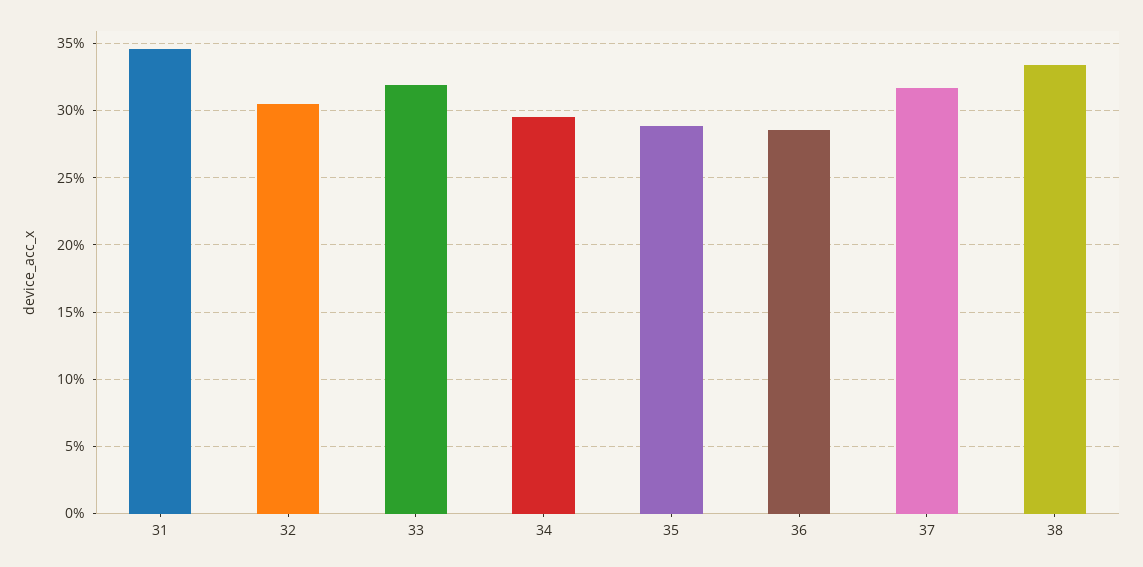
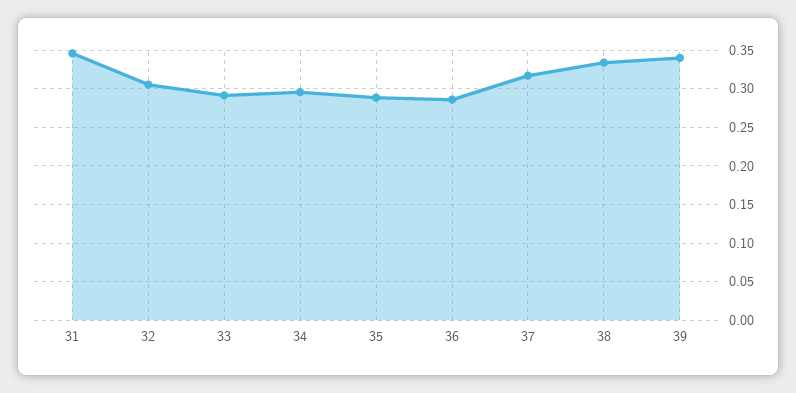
33: 0.32 -> 0.29
39: none -> 0.34

